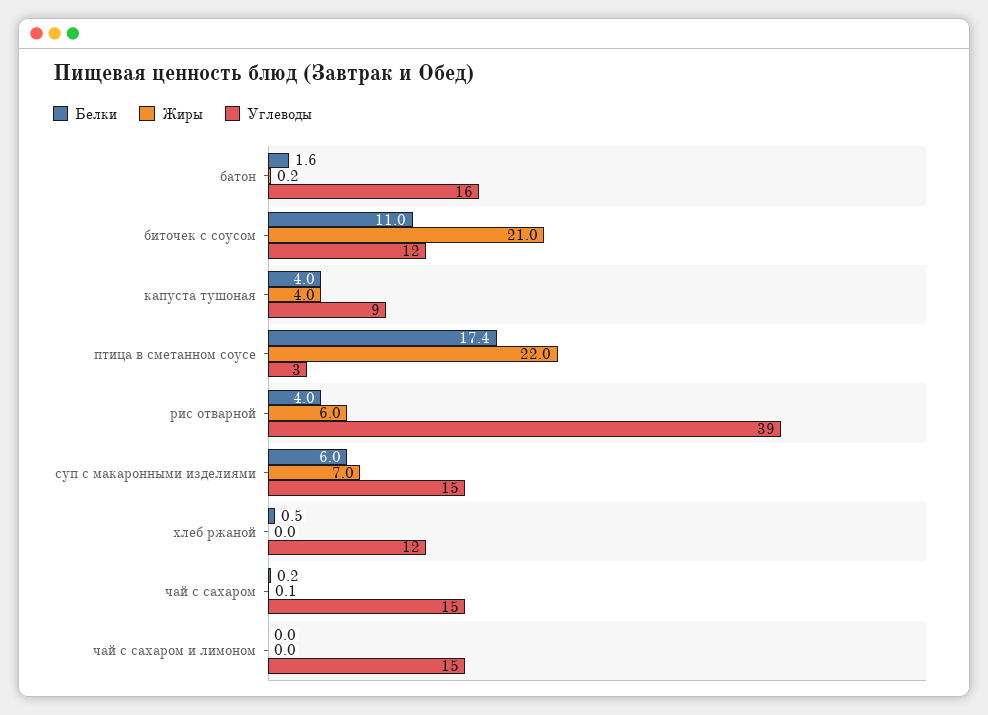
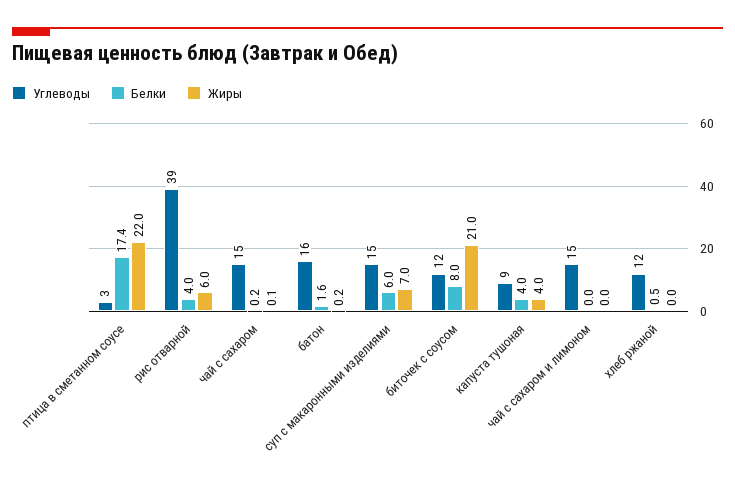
Белки, биточек с соусом: 11 -> 8

